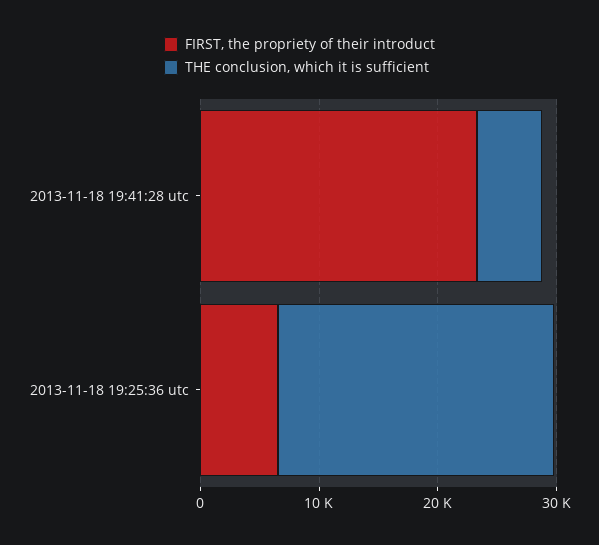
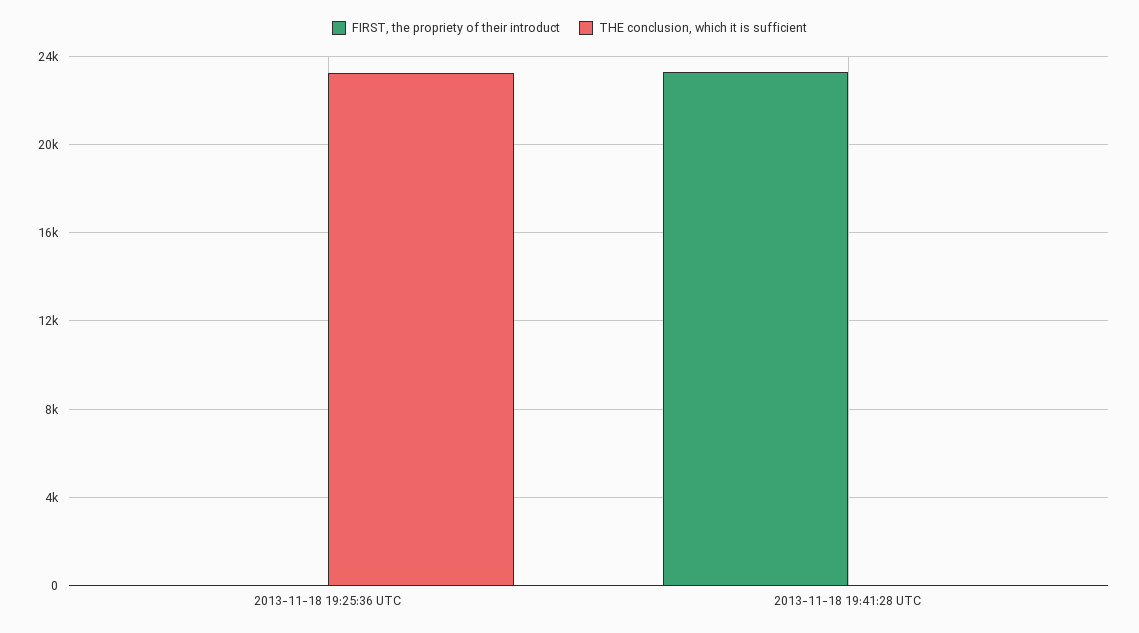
THE conclusion, which it is sufficient, 2013-11-18 19:41:28 utc: 6000 -> 0
FIRST, the propriety of their introduct, 2013-11-18 19:25:36 utc: 6000 -> 0

